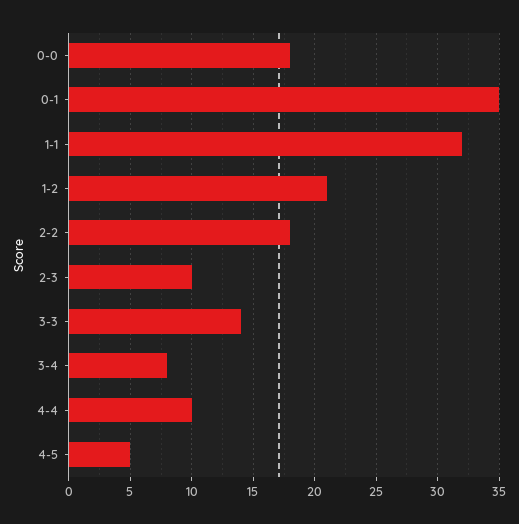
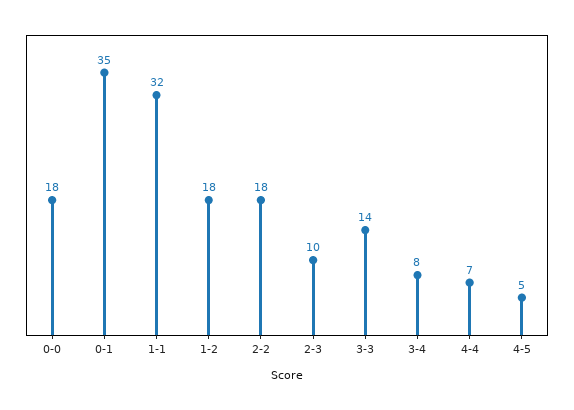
1-2: 21 -> 18
4-4: 10 -> 7

